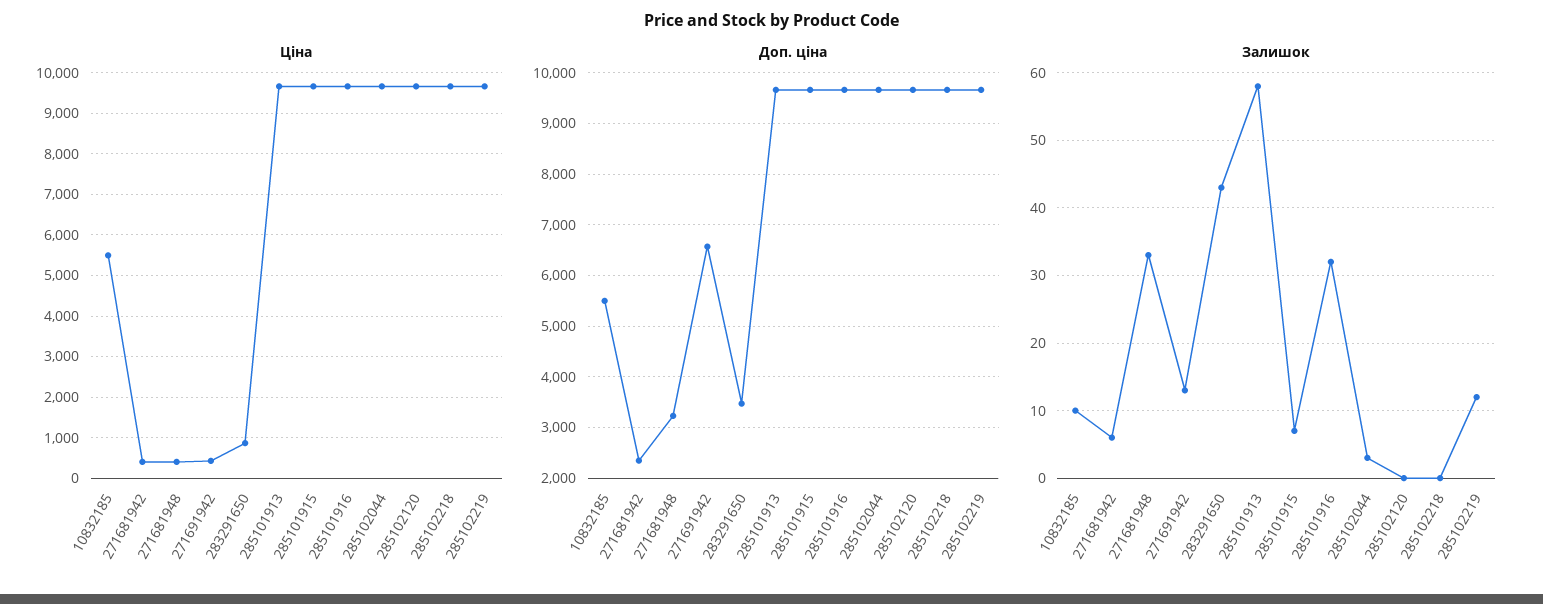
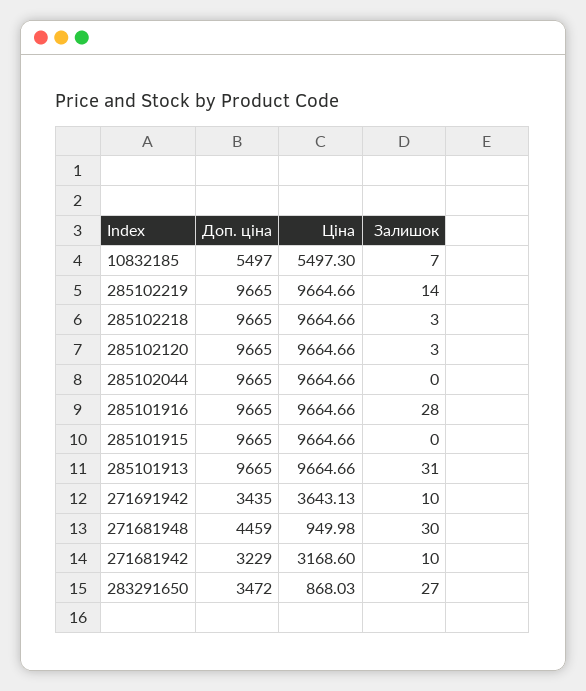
Ціна, 271681942: 400 -> 3168.6
Ціна, 271681948: 400 -> 949.98
Ціна, 271691942: 400 -> 3643.13
Доп. ціна, 271681942: 2400 -> 3229
Доп. ціна, 271681948: 3200 -> 4459
Доп. ціна, 271691942: 6600 -> 3435
Залишок, 10832185: 10 -> 7
Залишок, 271681942: 6 -> 10
Залишок, 271681948: 33 -> 30
Залишок, 271691942: 13 -> 10
Залишок, 283291650: 43 -> 27
Залишок, 285101913: 58 -> 31
Залишок, 285101915: 7 -> 0
Залишок, 285101916: 32 -> 28
Залишок, 285102044: 3 -> 0
Залишок, 285102120: 0 -> 3
Залишок, 285102218: 0 -> 3
Залишок, 285102219: 12 -> 14

